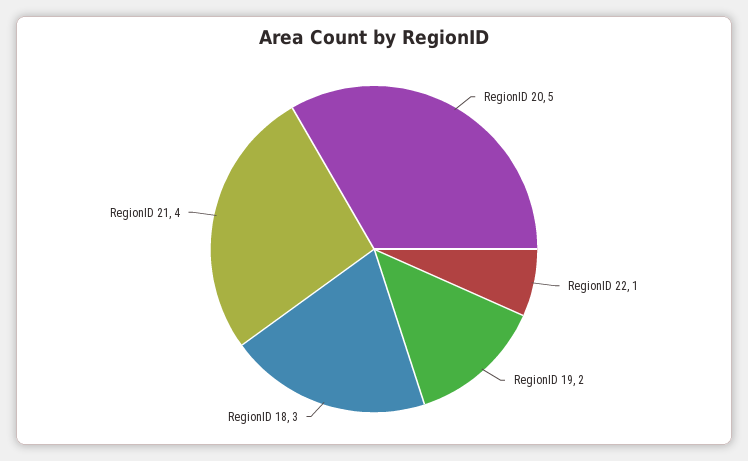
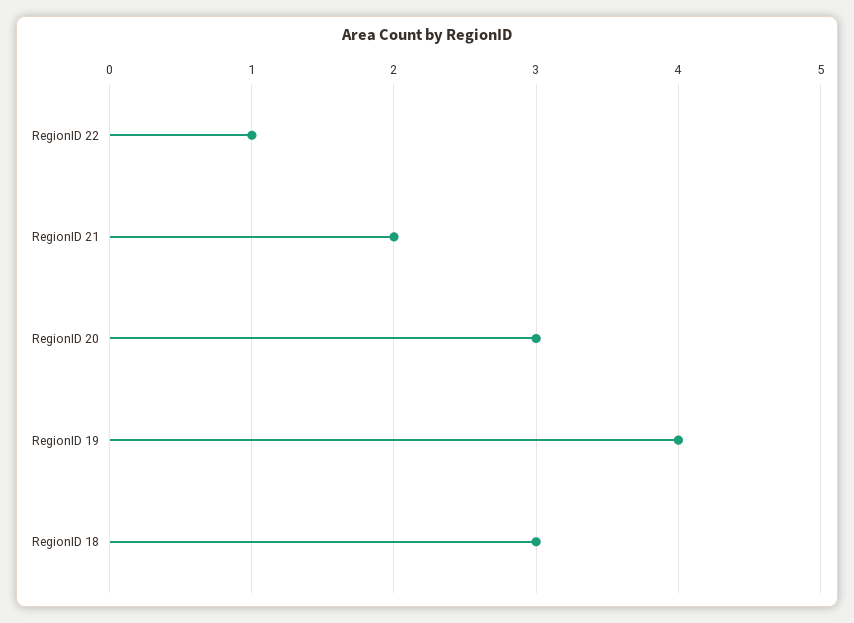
RegionID 20: 5 -> 3
RegionID 19: 2 -> 4
RegionID 21: 4 -> 2

